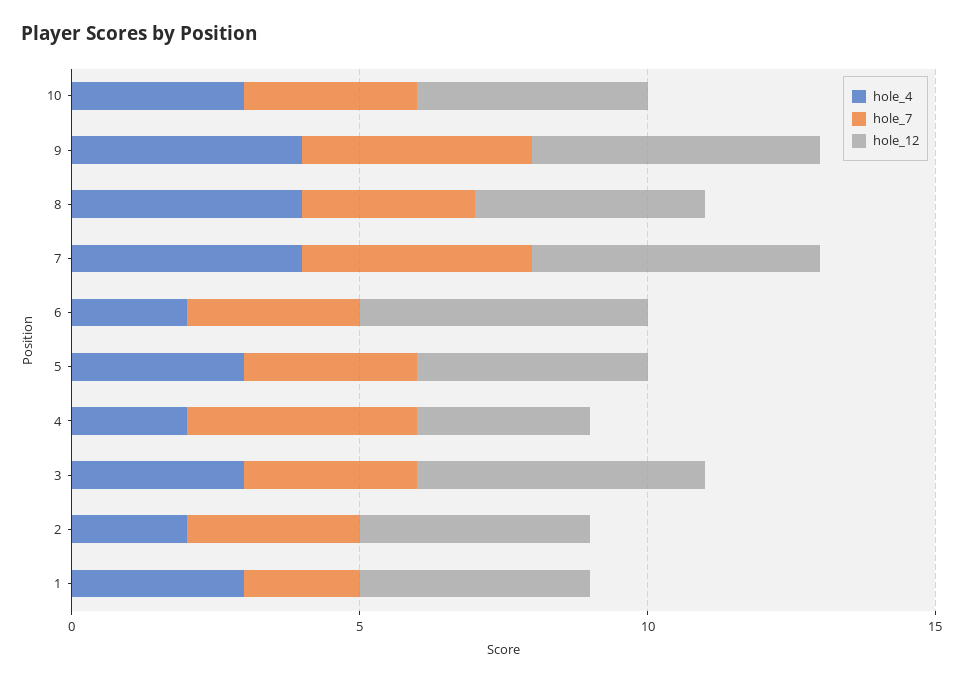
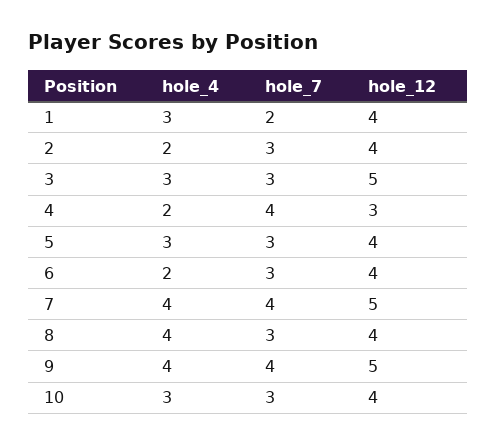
hole_12, 6: 5 -> 4

